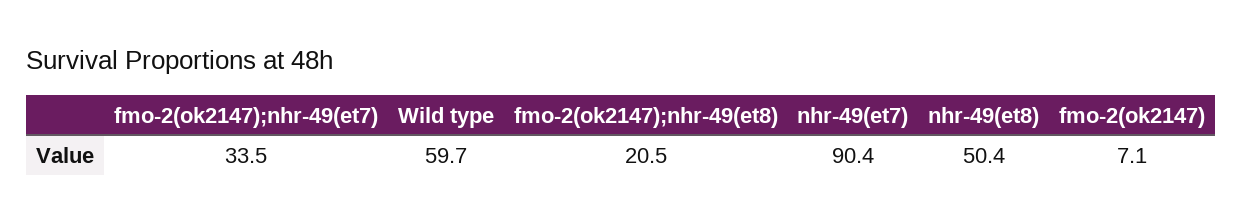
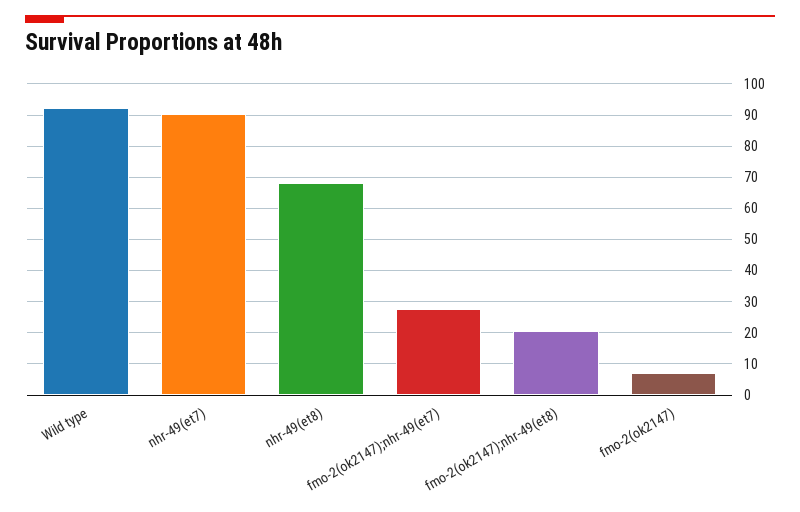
fmo-2(ok2147);nhr-49(et7): 33.5 -> 28
Wild type: 59.7 -> 92
nhr-49(et8): 50.4 -> 68

